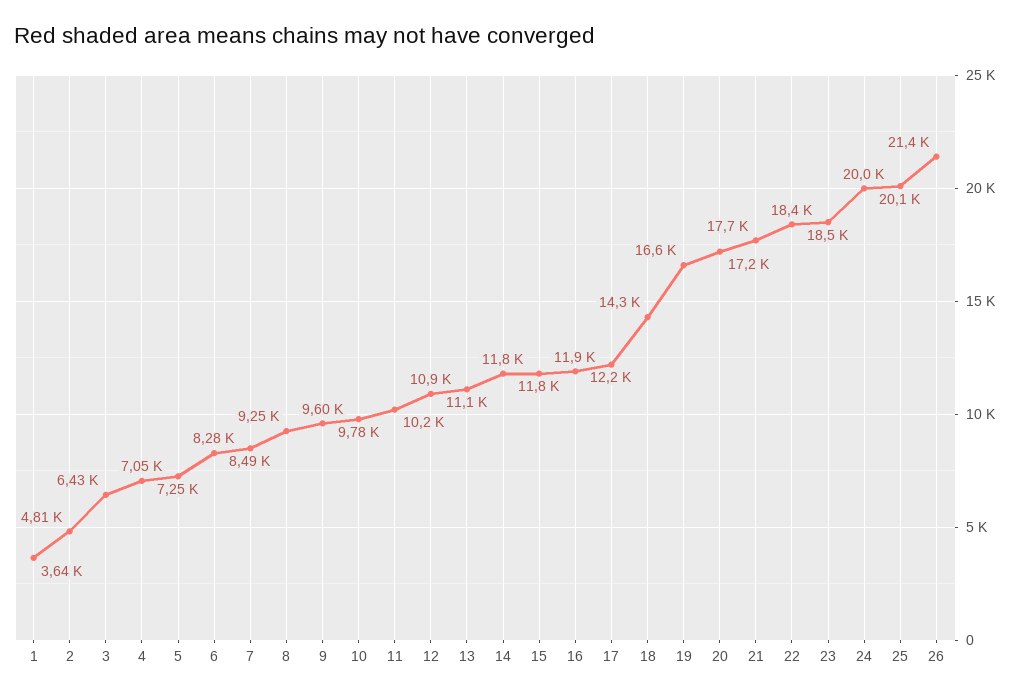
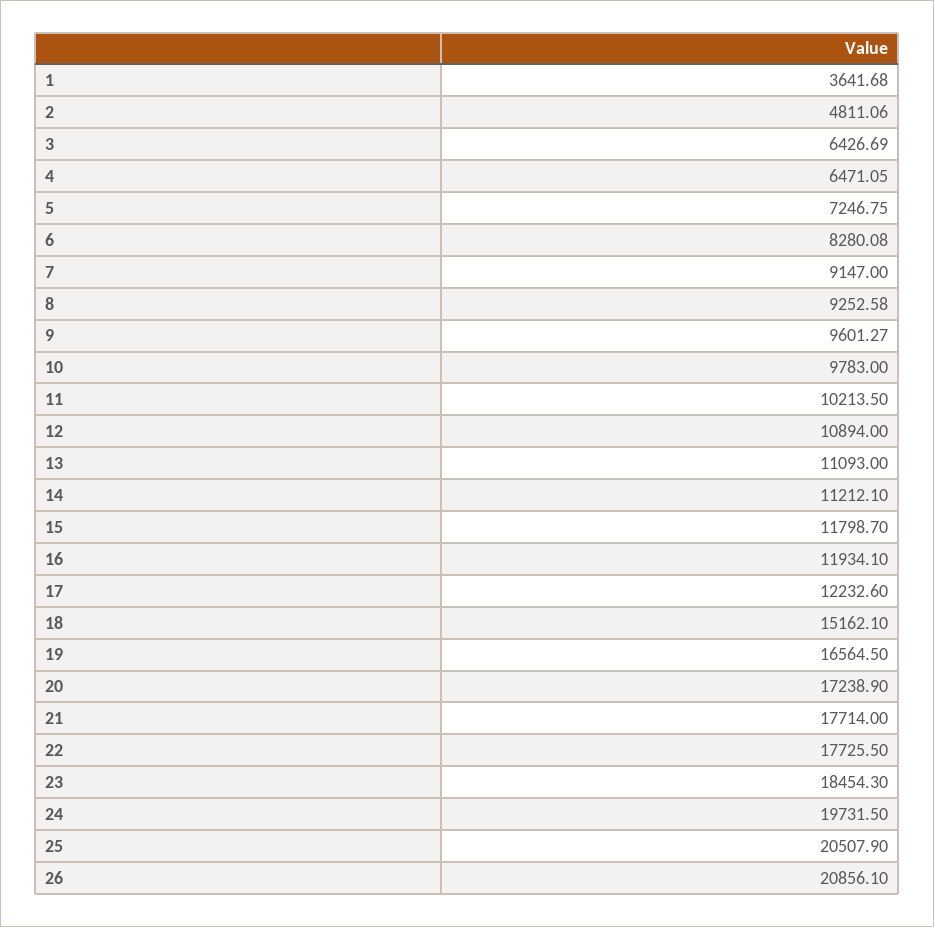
4: 7050 -> 6471.05
7: 8490 -> 9147
14: 11800 -> 11212.1
18: 14300 -> 15162.1
22: 18400 -> 17725.5
24: 20000 -> 19731.5
25: 20100 -> 20507.9
26: 21400 -> 20856.1

